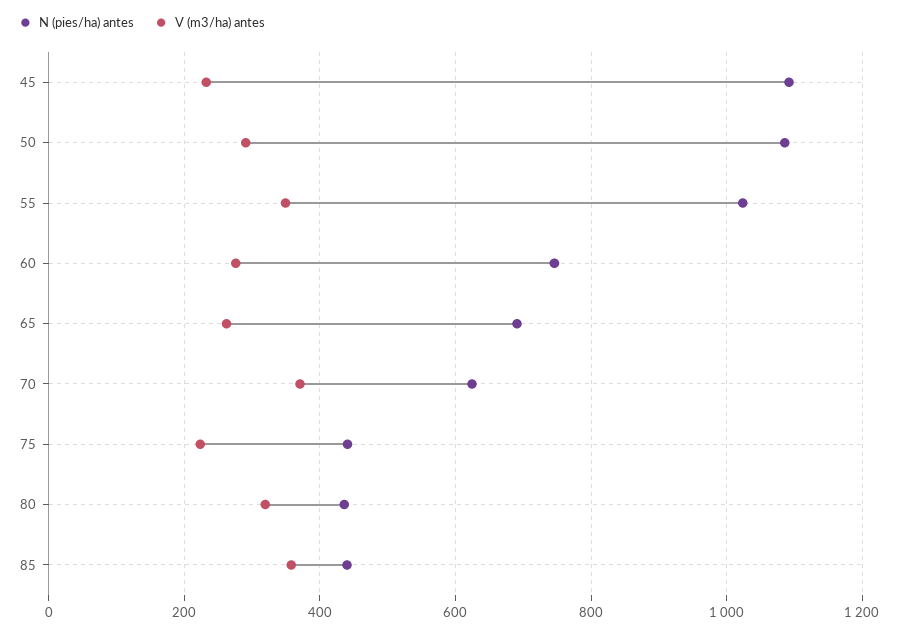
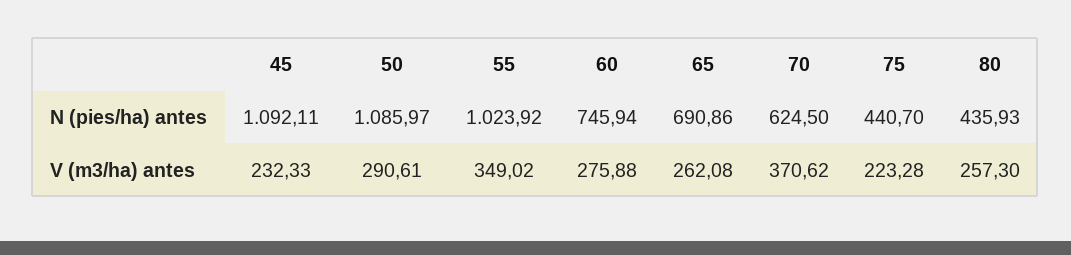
V (m3/ha) antes, 80: 320 -> 257.3
N (pies/ha) antes, 85: 440 -> none
V (m3/ha) antes, 85: 360 -> none

